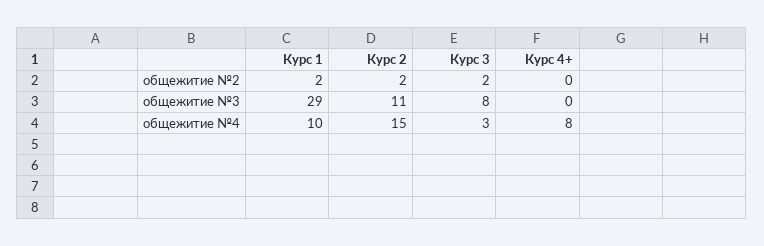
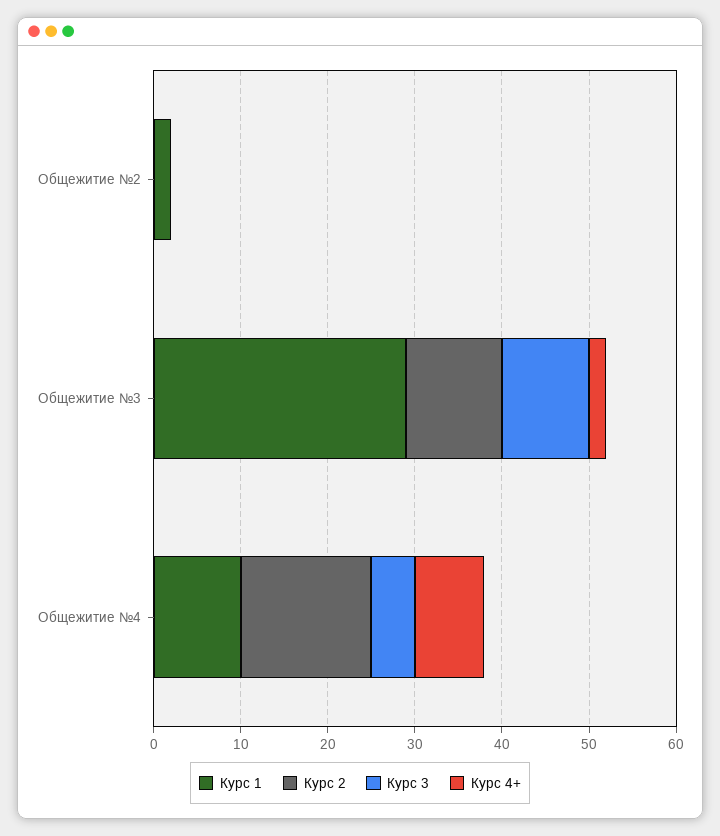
Курс 2, общежитие №2: 2 -> 0
Курс 3, общежитие №2: 2 -> 0
Курс 3, общежитие №3: 8 -> 10
Курс 4+, общежитие №3: 0 -> 2
Курс 3, общежитие №4: 3 -> 5

